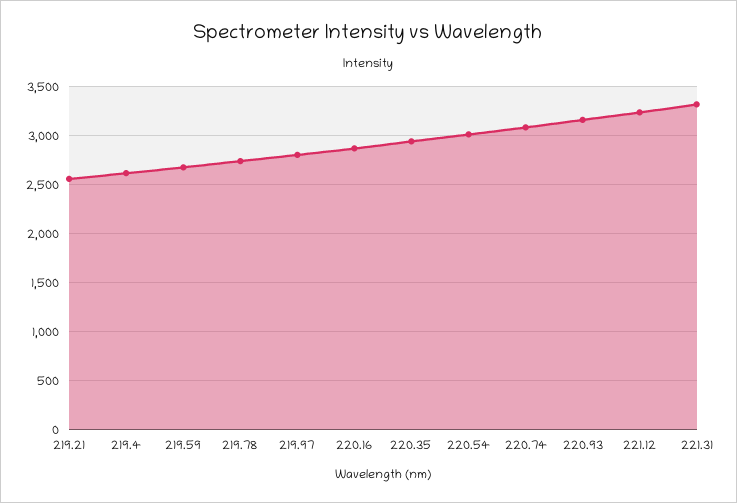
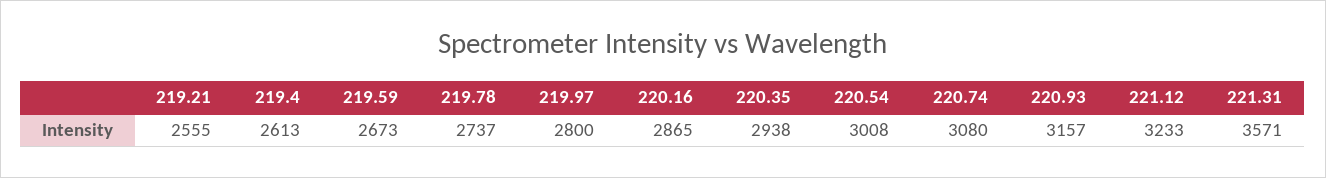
221.31: 3300 -> 3571

